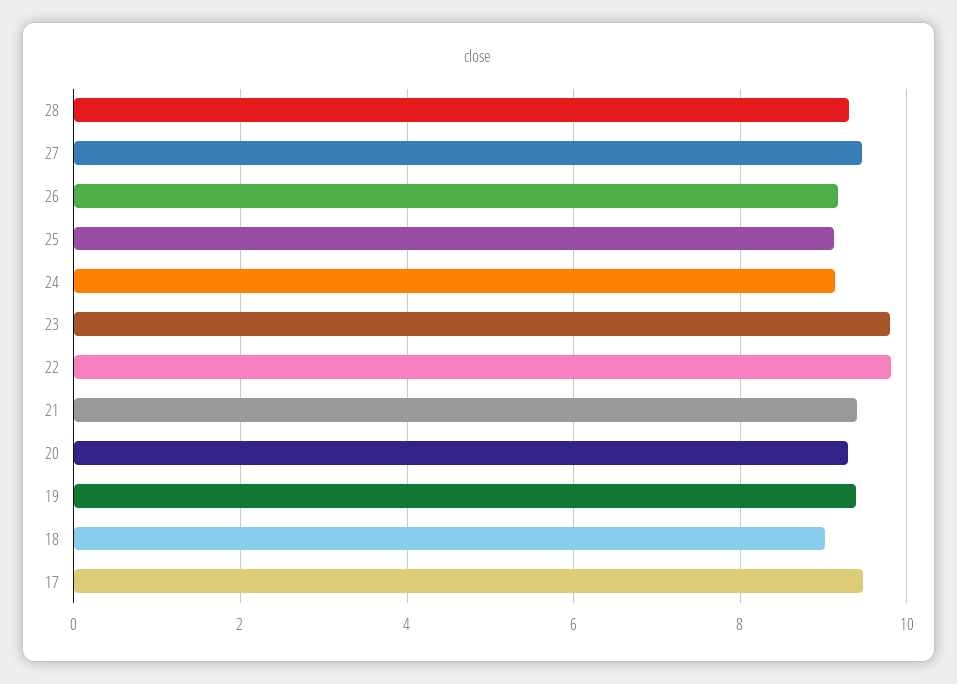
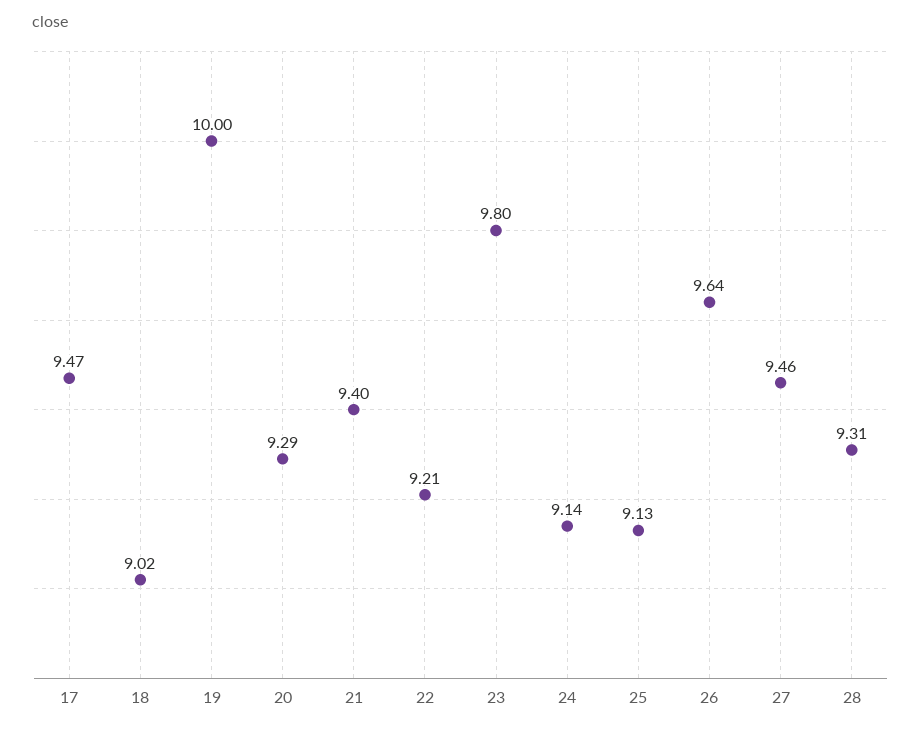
26: 9.2 -> 9.64
22: 9.8 -> 9.21
19: 9.4 -> 10

